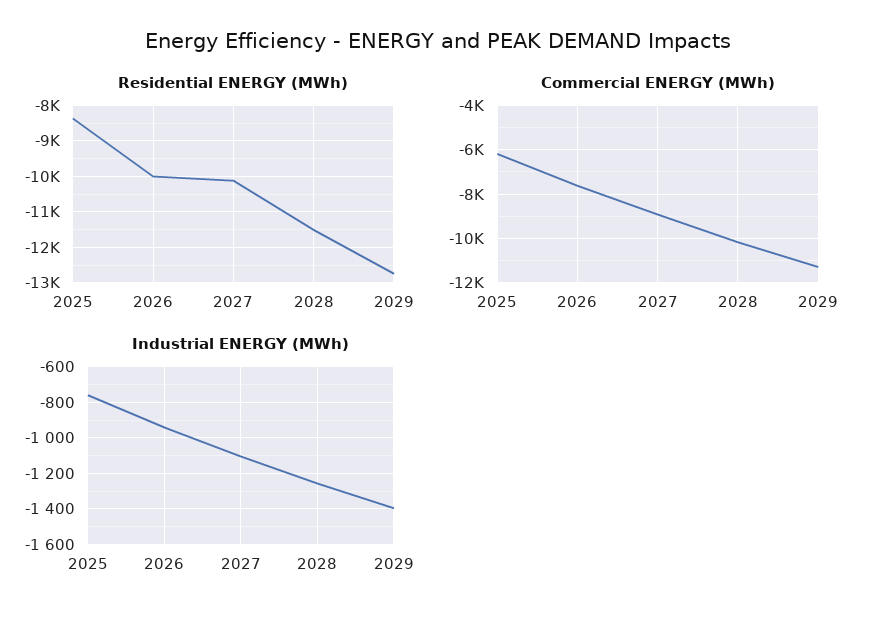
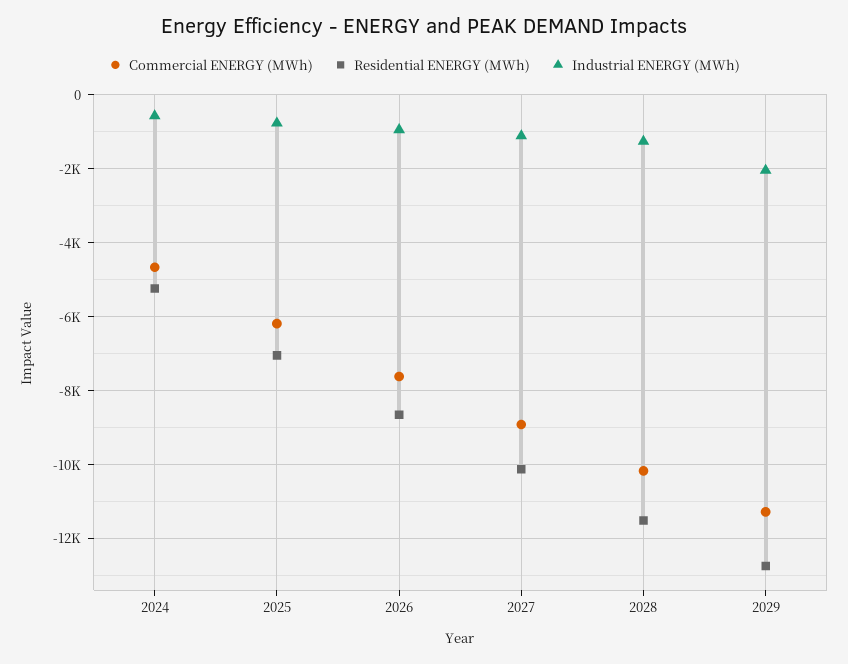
Residential ENERGY (MWh), 2025: -8400 -> -7000
Residential ENERGY (MWh), 2026: -10000 -> -8600
Industrial ENERGY (MWh), 2029: -1400 -> -2000
Commercial ENERGY (MWh), 2024: none -> -4600
Residential ENERGY (MWh), 2024: none -> -5200
Industrial ENERGY (MWh), 2024: none -> -600

